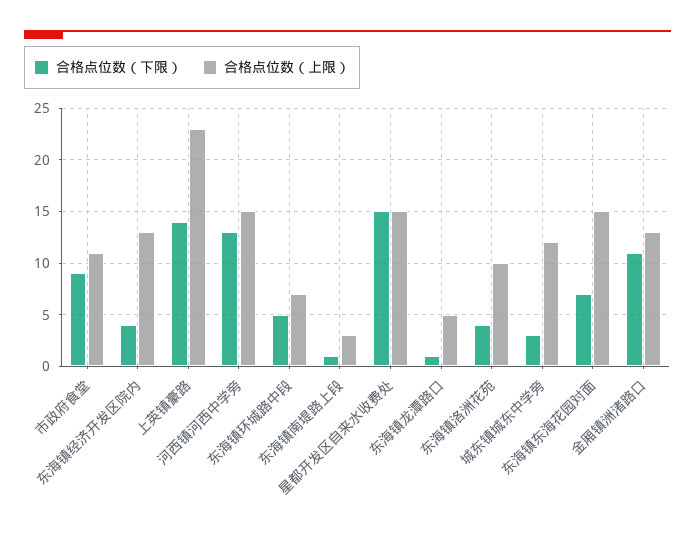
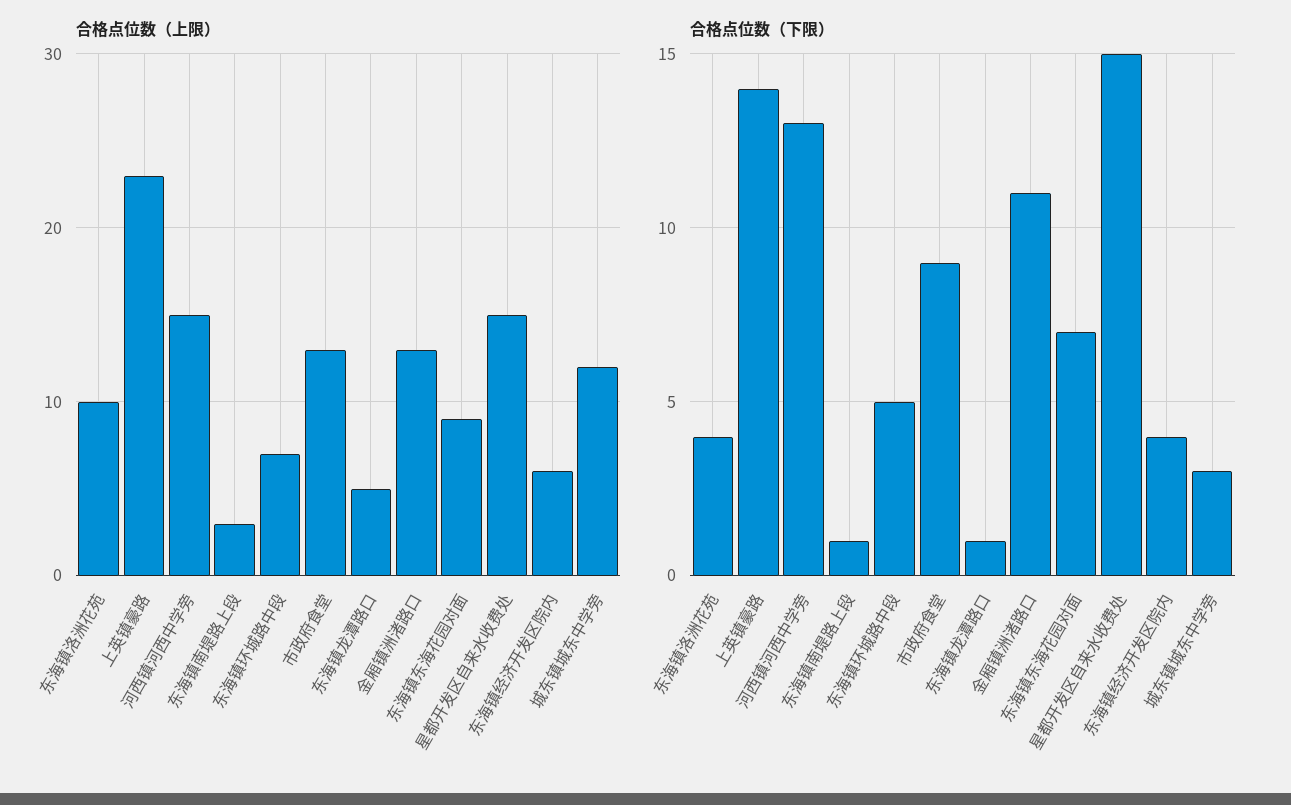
合格点位数（上限）, 市政府食堂: 11 -> 13
合格点位数（上限）, 东海镇经济开发区院内: 13 -> 6
合格点位数（上限）, 东海镇东海花园对面: 15 -> 9

